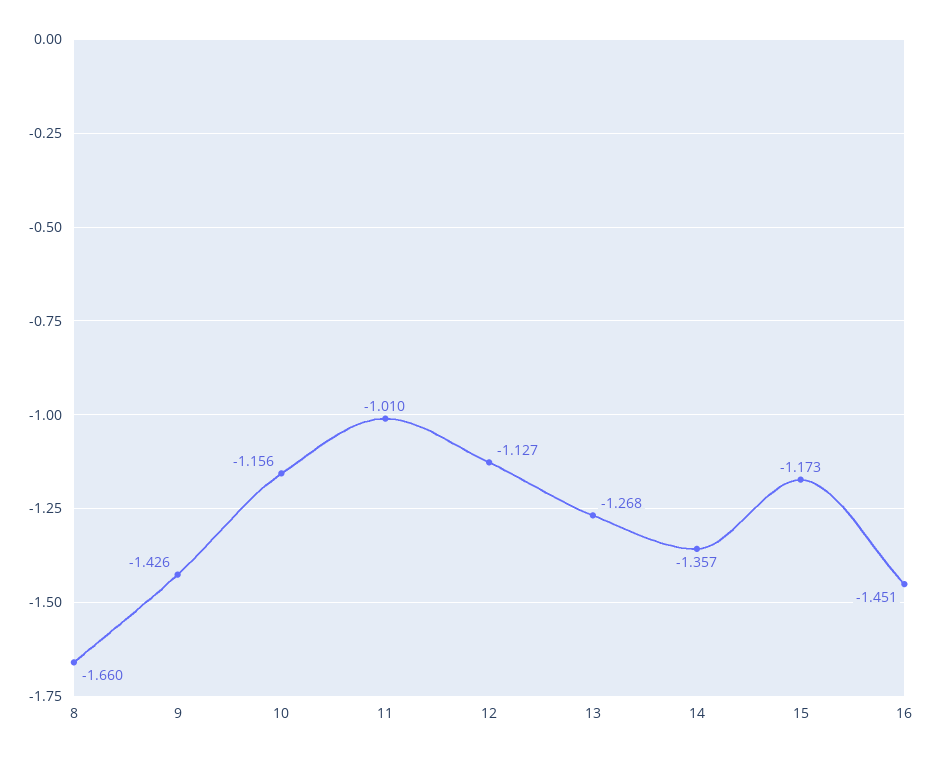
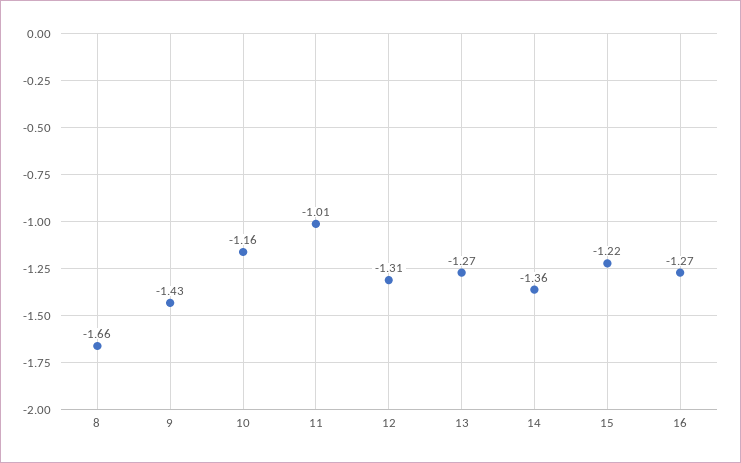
12: -1.127 -> -1.31
15: -1.173 -> -1.22
16: -1.451 -> -1.27

